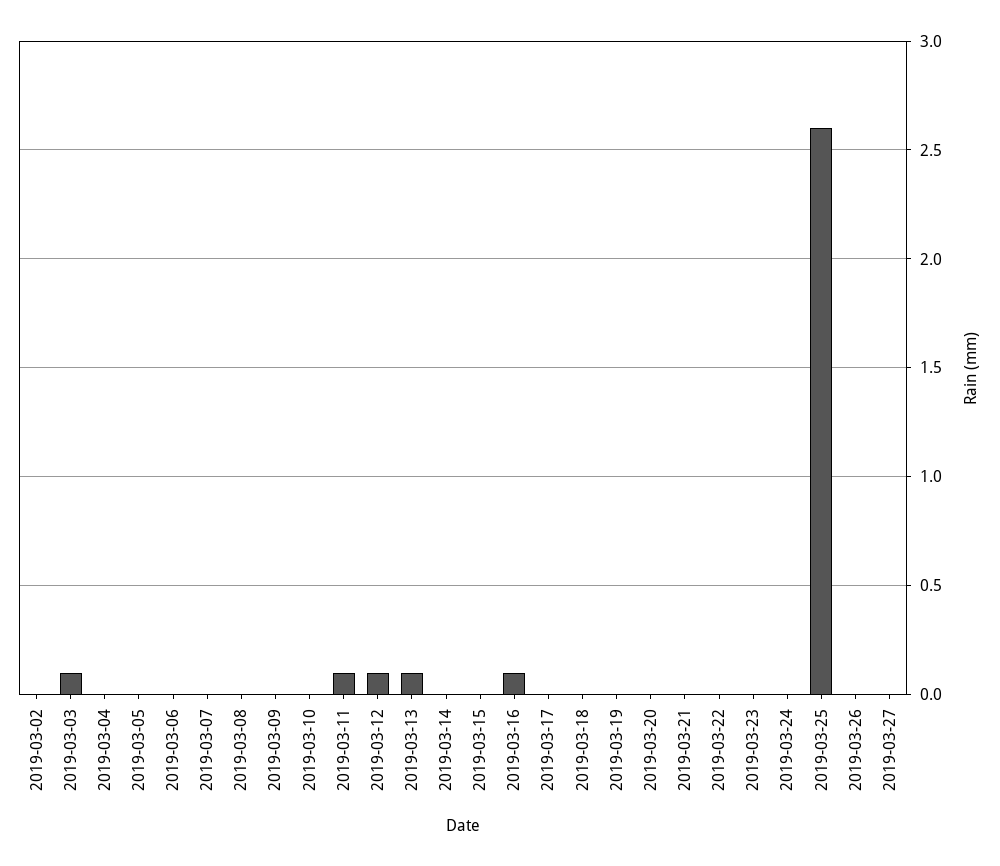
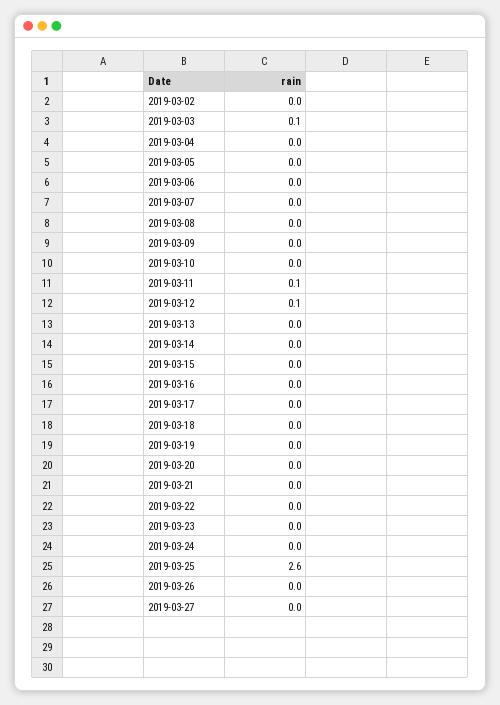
2019-03-13: 0.1 -> 0
2019-03-16: 0.1 -> 0

